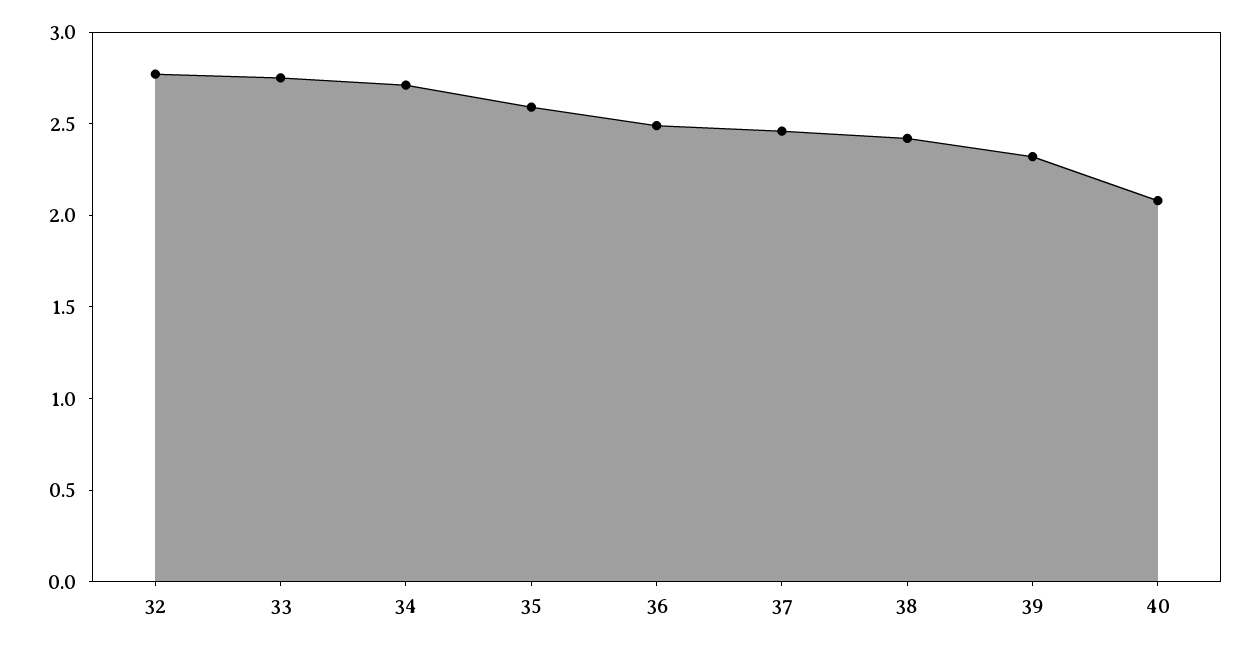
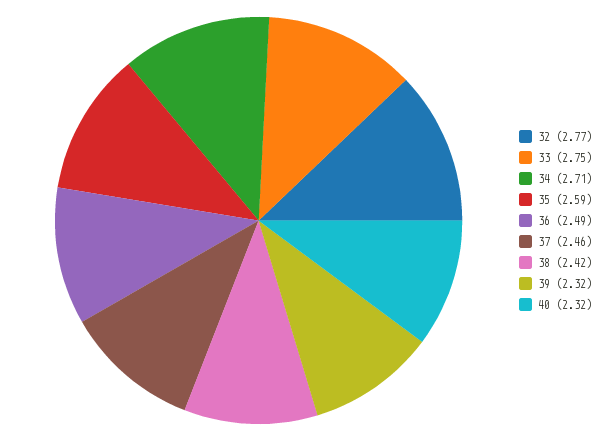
40: 2.1 -> 2.32

